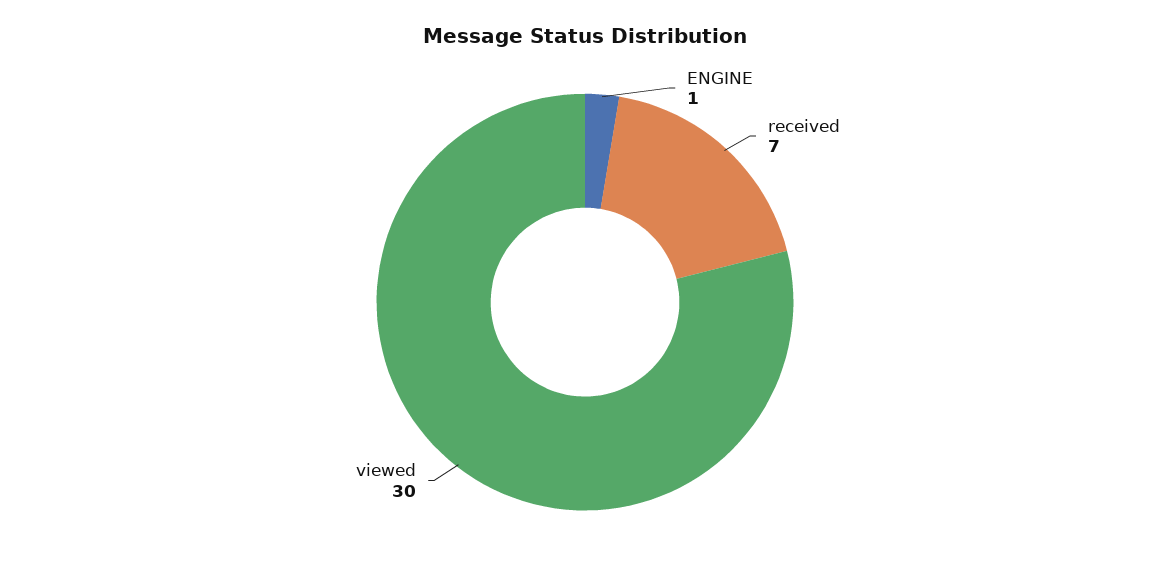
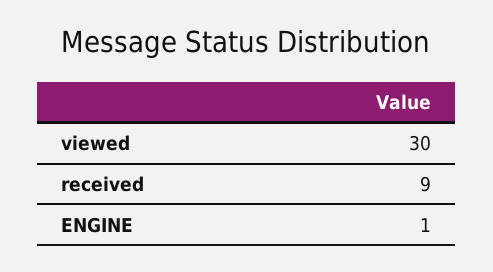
received: 7 -> 9

